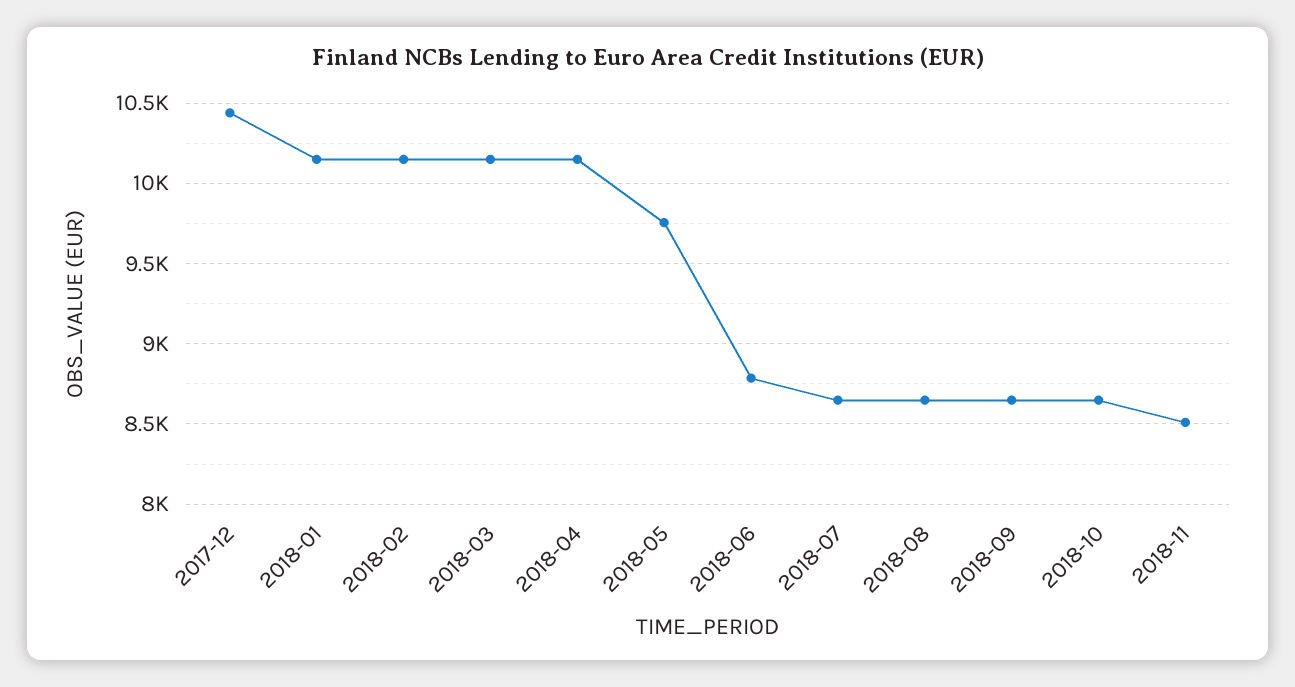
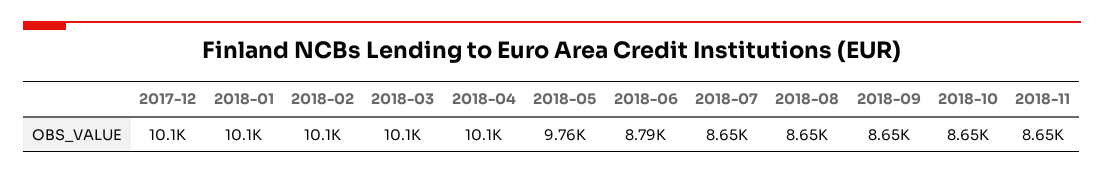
2017-12: 10450 -> 10100
2018-11: 8500 -> 8650

